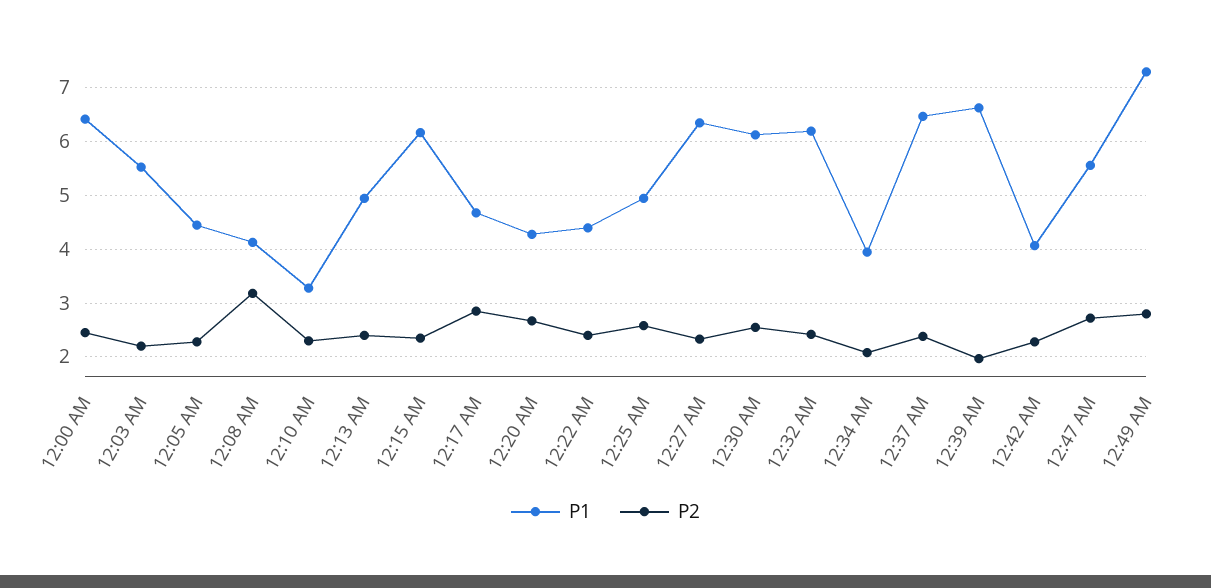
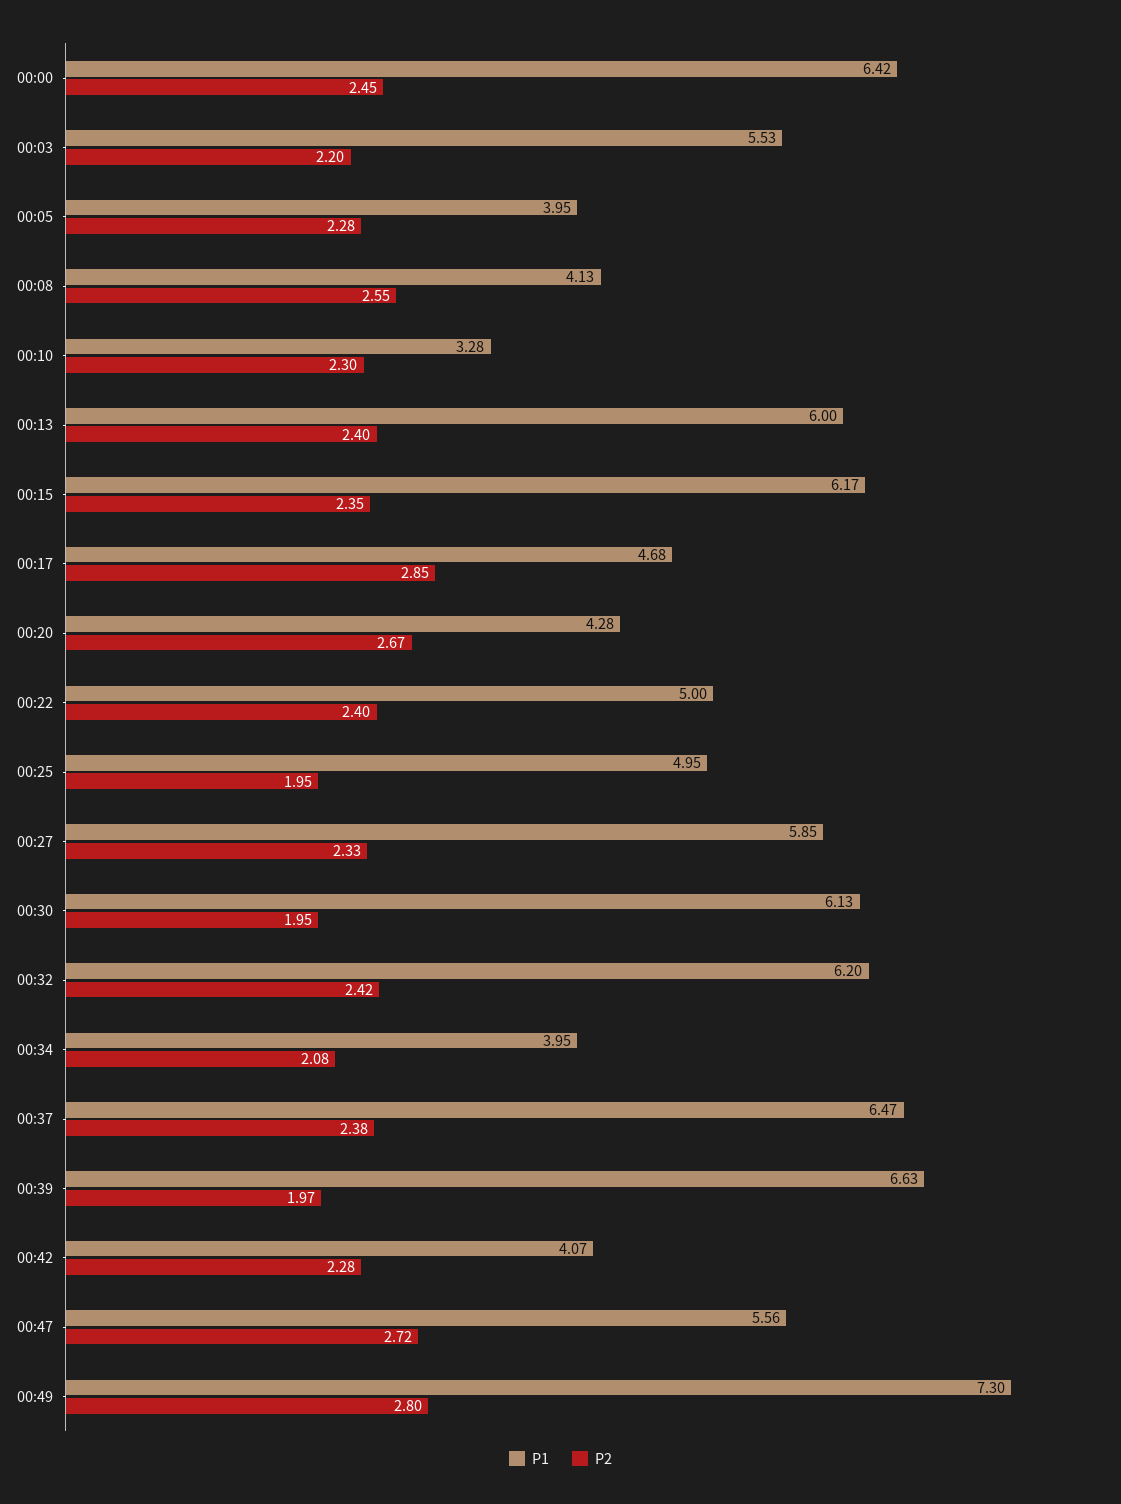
P1, 12:05 AM: 4.4 -> 3.95
P2, 12:08 AM: 3.2 -> 2.55
P1, 12:13 AM: 5 -> 6
P1, 12:22 AM: 4.4 -> 5
P2, 12:25 AM: 2.6 -> 1.95
P1, 12:27 AM: 6.4 -> 5.85
P2, 12:30 AM: 2.6 -> 1.95

